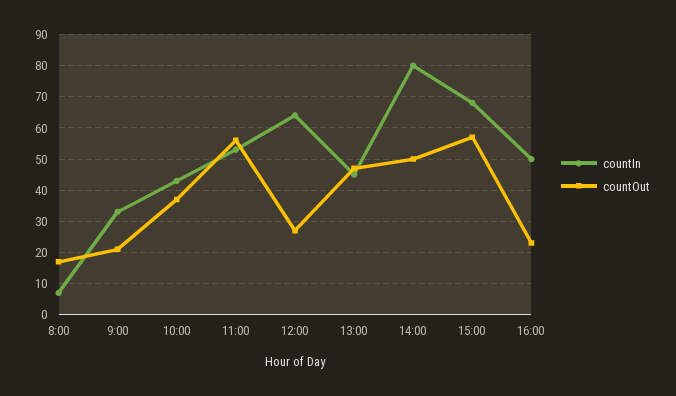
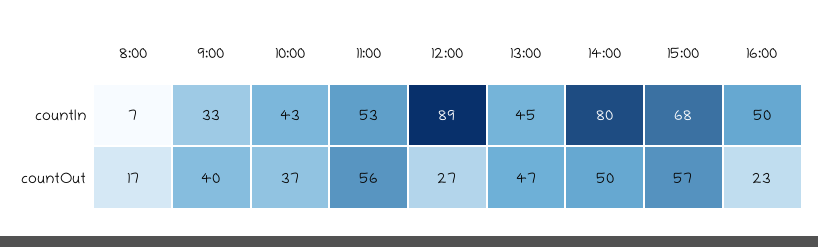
countOut, 9:00: 20 -> 40
countIn, 12:00: 65 -> 89

